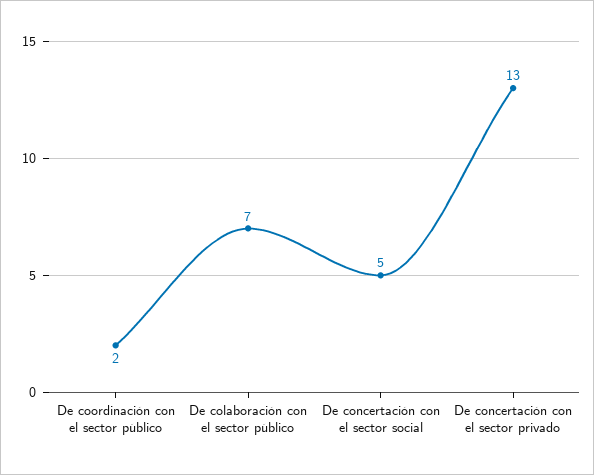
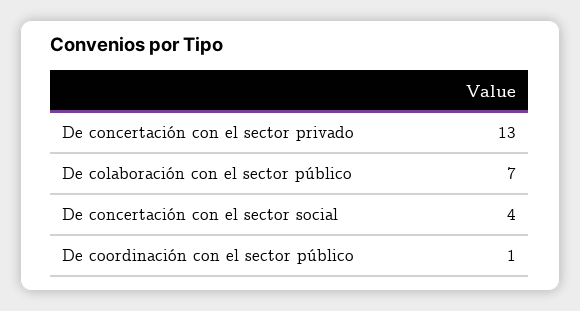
De coordinación con el sector público: 2 -> 1
De concertación con el sector social: 5 -> 4

